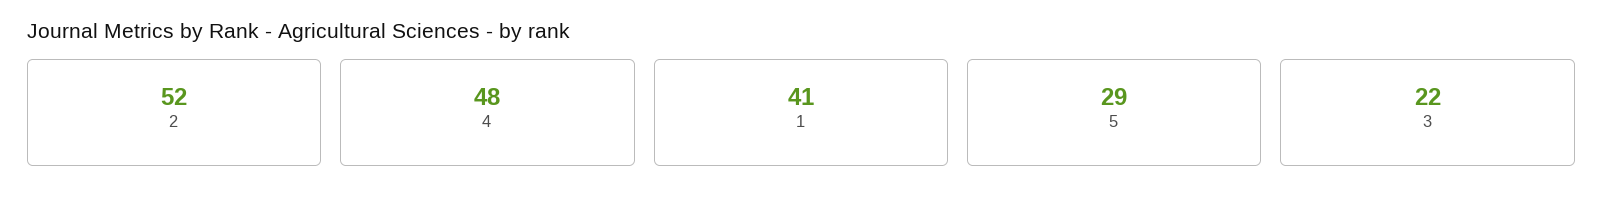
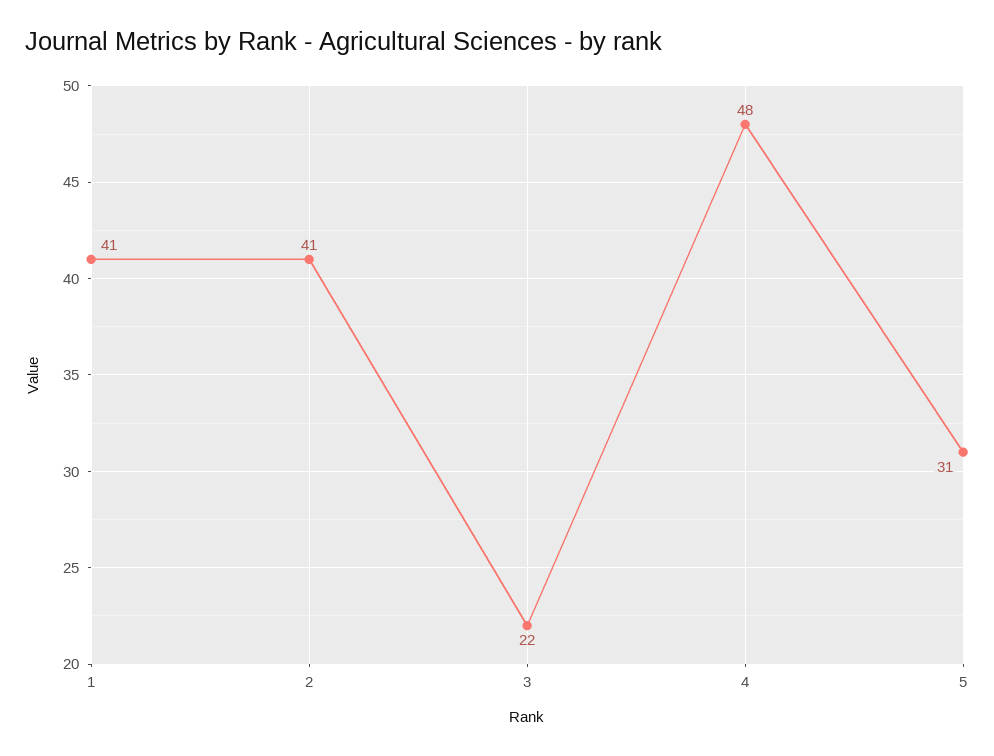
2: 52 -> 41
5: 29 -> 31

